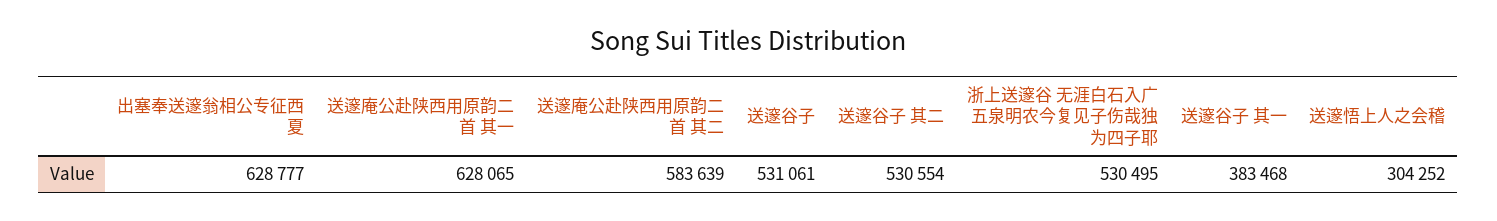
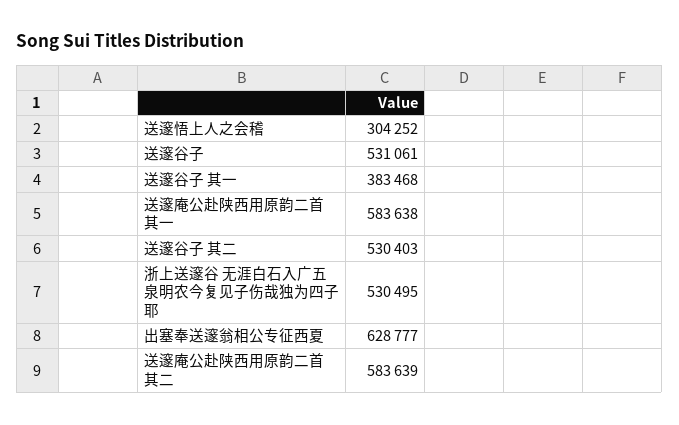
送邃庵公赴陕西用原韵二首 其一: 628065 -> 583638
送邃谷子 其二: 530554 -> 530403

